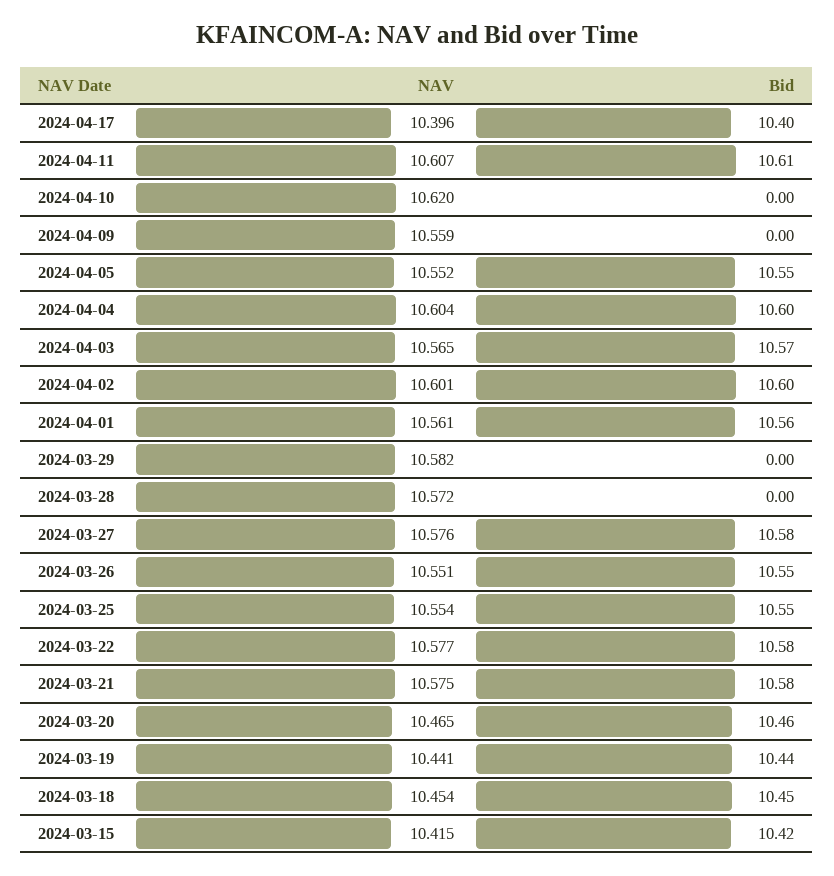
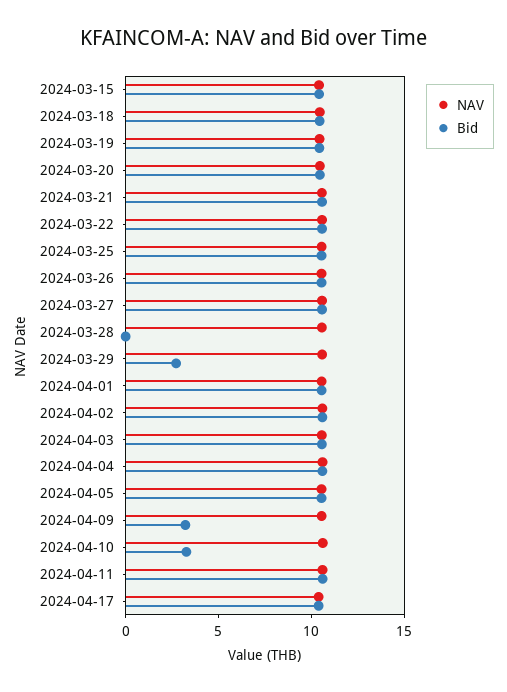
Bid, 2024-04-10: 0 -> 3
Bid, 2024-04-09: 0 -> 3
Bid, 2024-03-29: 0 -> 3

